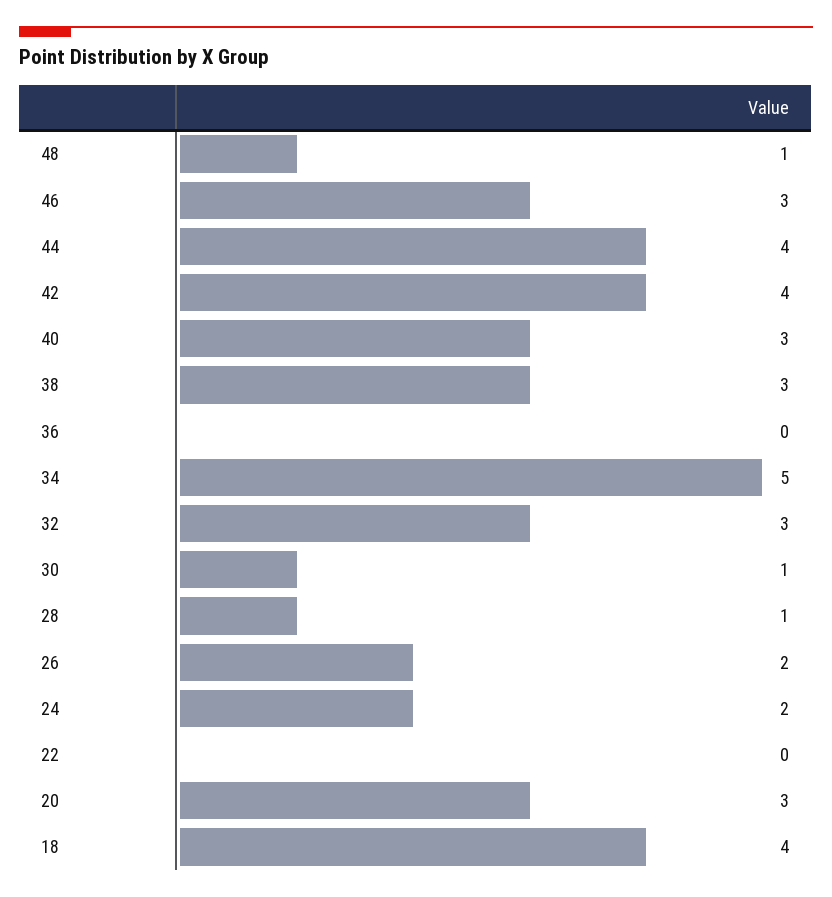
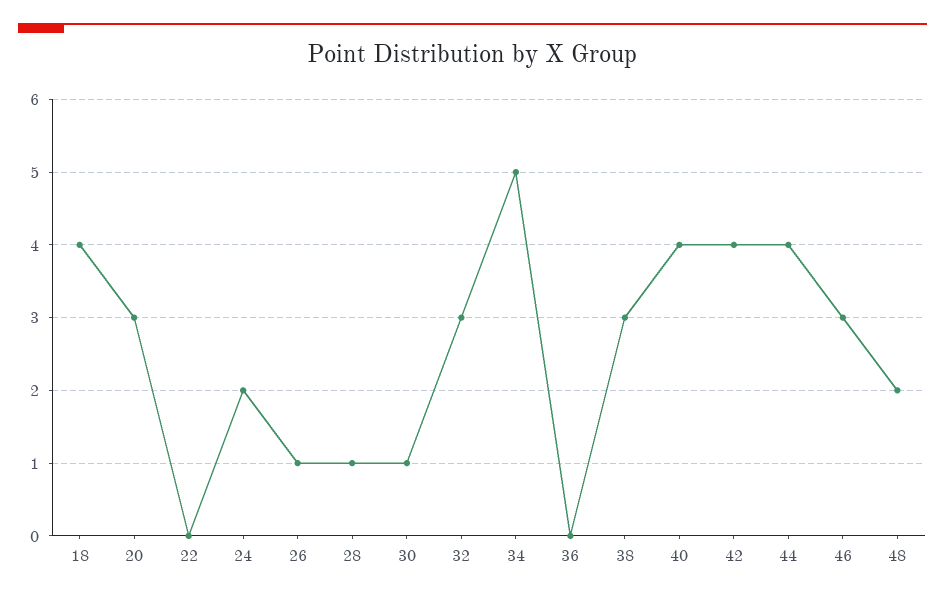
48: 1 -> 2
40: 3 -> 4
26: 2 -> 1

